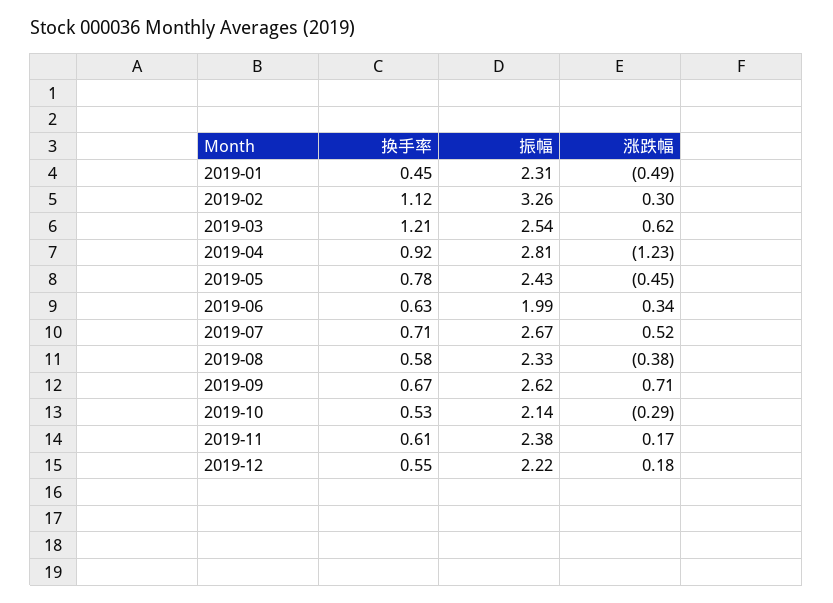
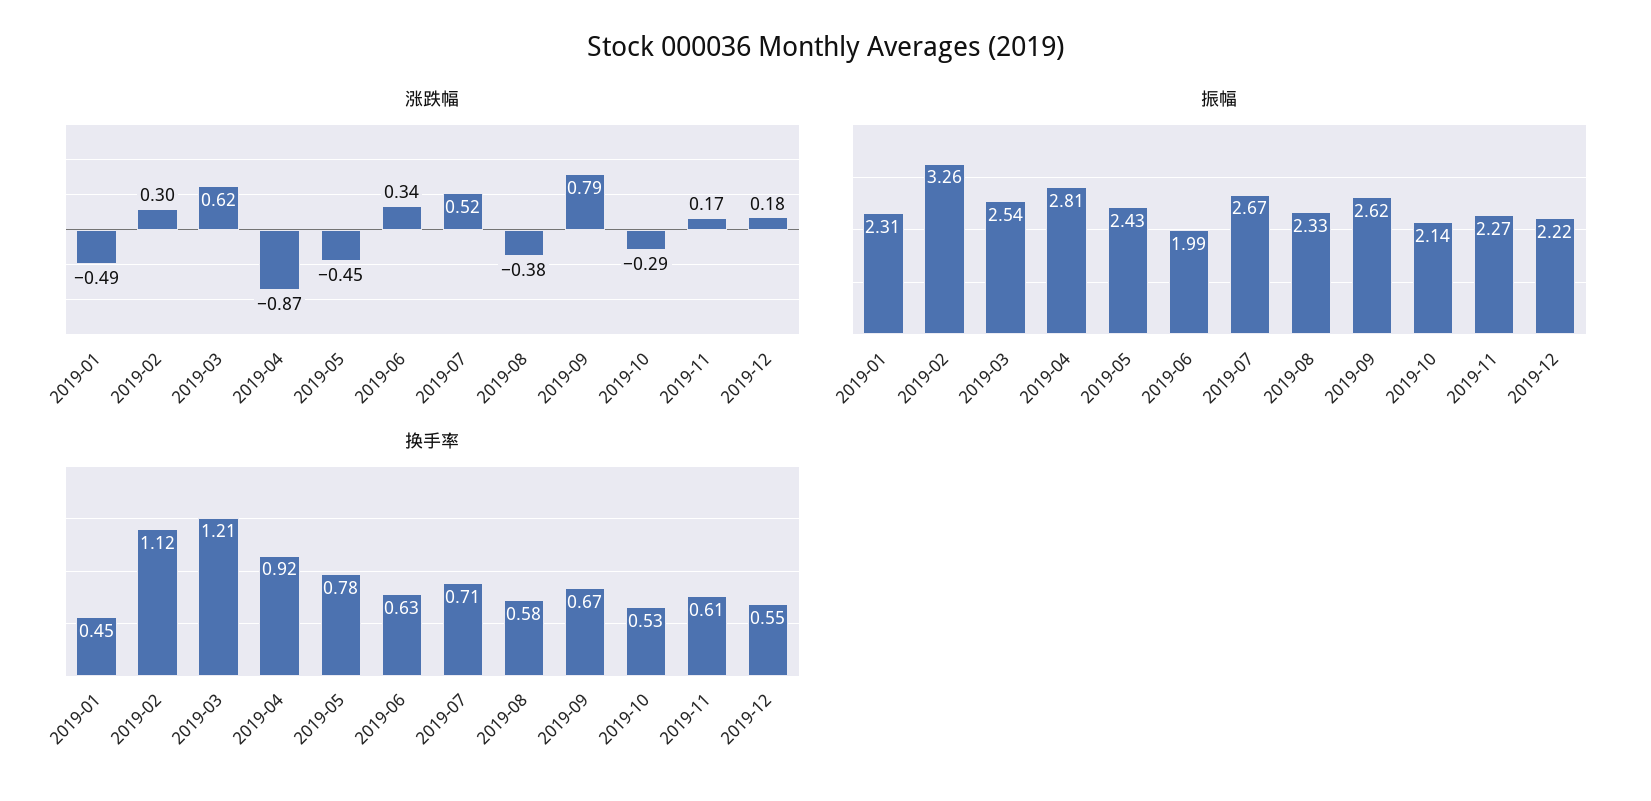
涨跌幅, 2019-04: -1.23 -> -0.87
涨跌幅, 2019-09: 0.71 -> 0.79
振幅, 2019-11: 2.38 -> 2.27

